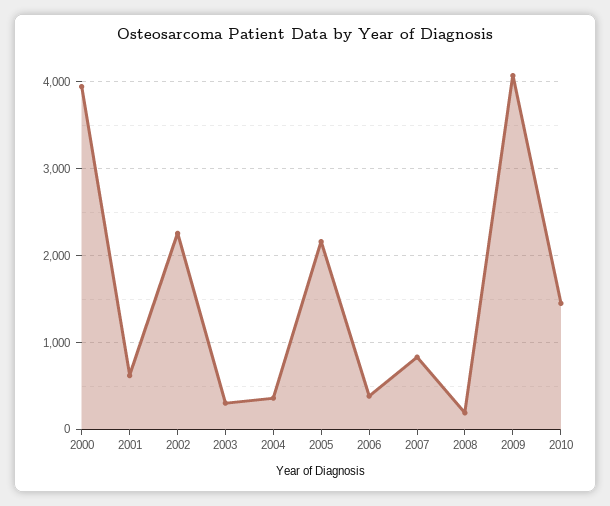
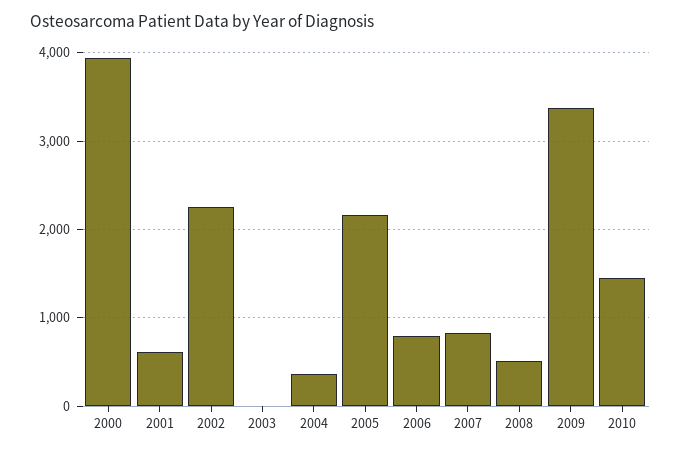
2003: 300 -> 0
2006: 400 -> 800
2008: 200 -> 500
2009: 4100 -> 3400

